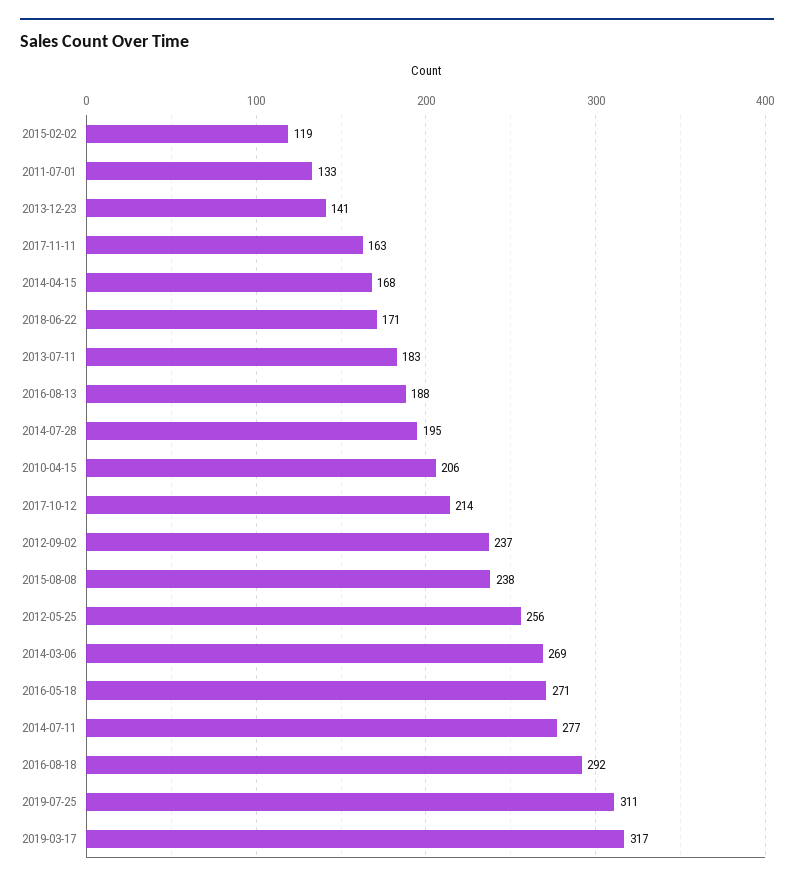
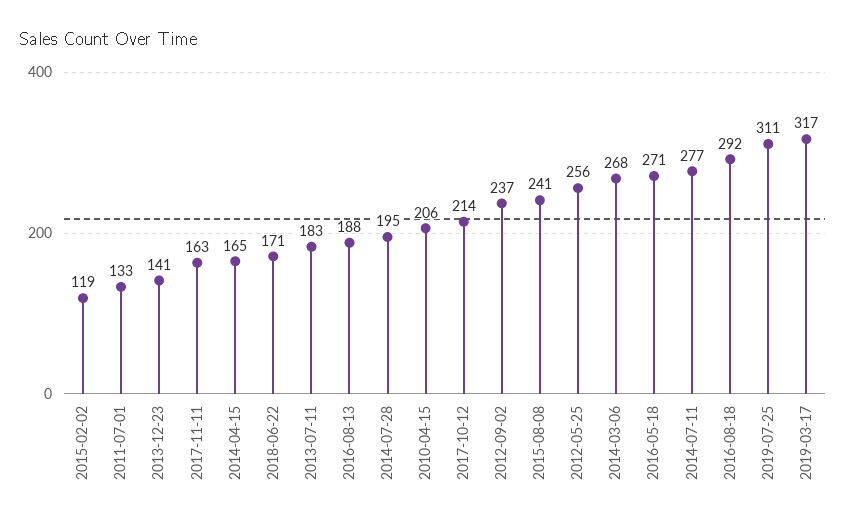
2014-04-15: 168 -> 165
2015-08-08: 238 -> 241
2014-03-06: 269 -> 268

